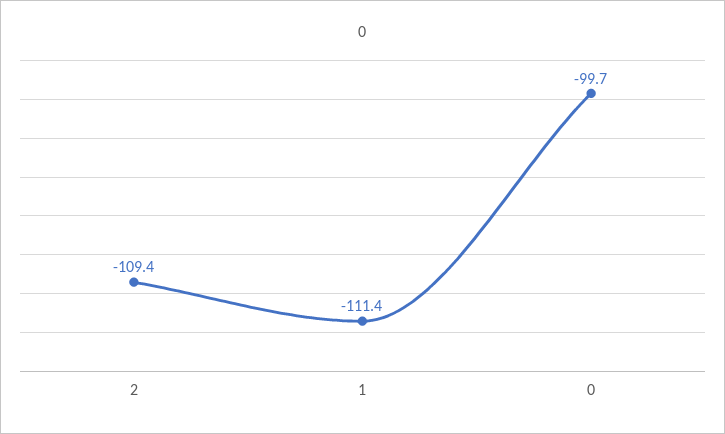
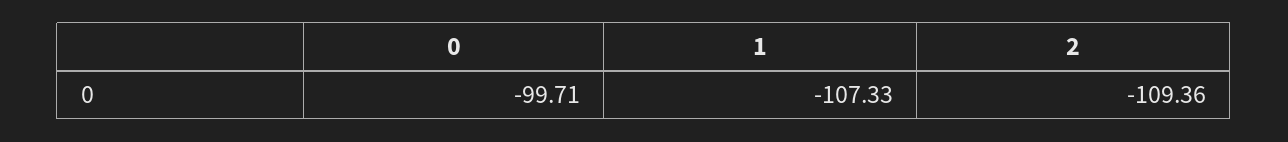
1: -111.4 -> -107.33

